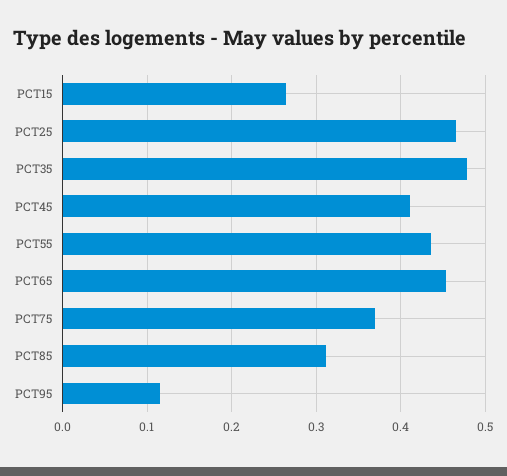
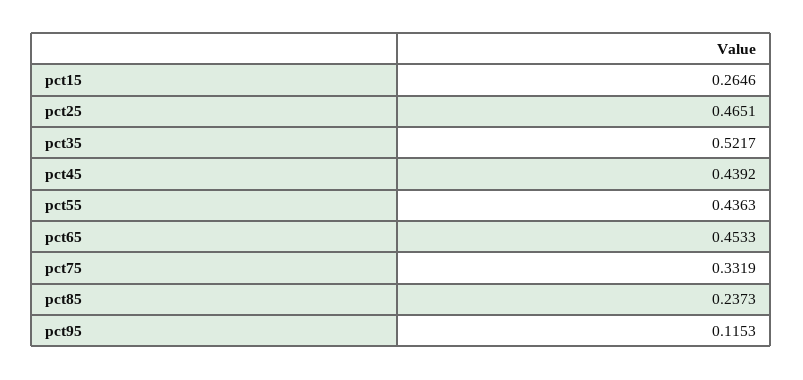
PCT35: 0.48 -> 0.5217
PCT45: 0.41 -> 0.4392
PCT75: 0.37 -> 0.3319
PCT85: 0.31 -> 0.2373

